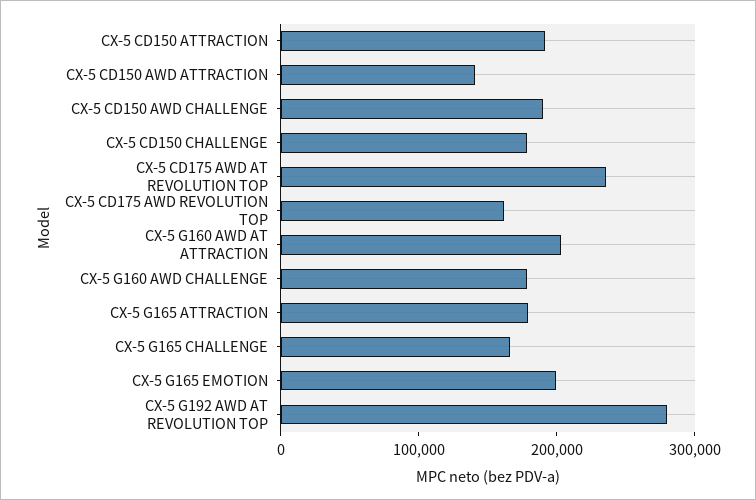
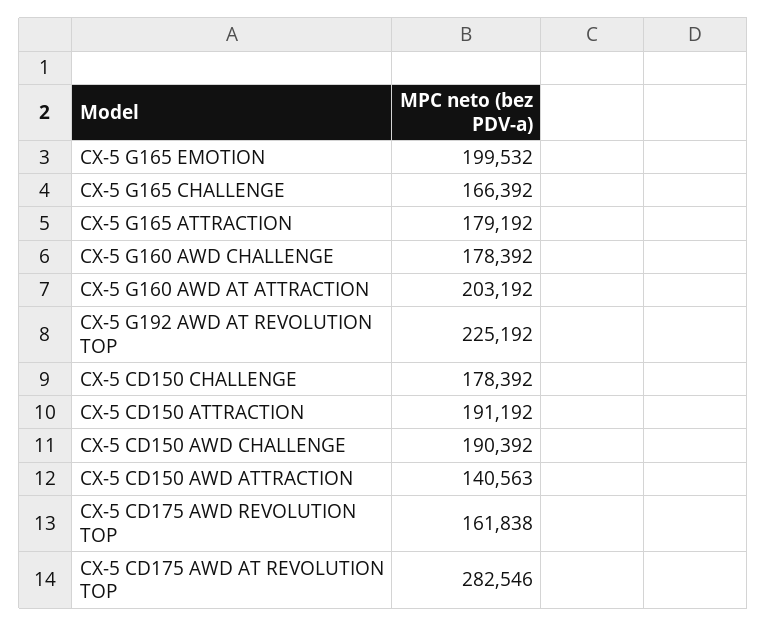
CX-5 CD175 AWD AT REVOLUTION TOP: 240000 -> 282546
CX-5 G192 AWD AT REVOLUTION TOP: 280000 -> 225192

